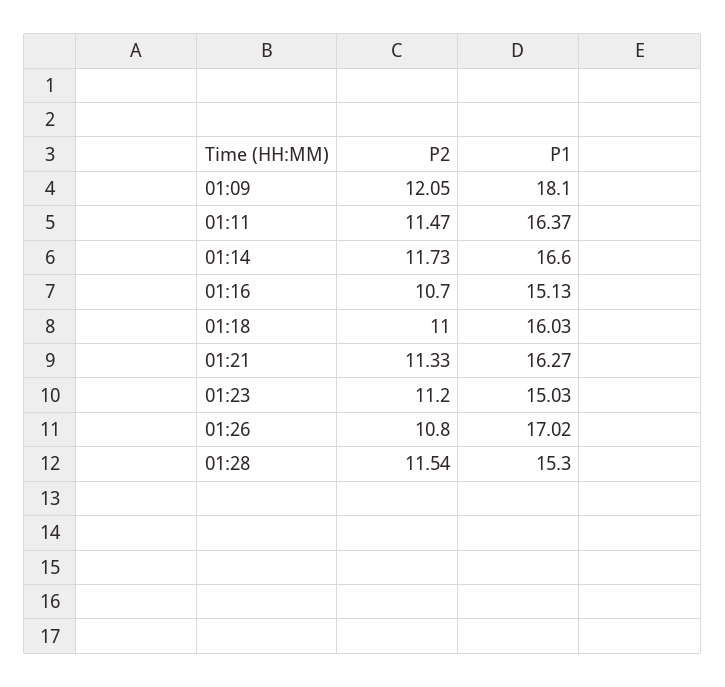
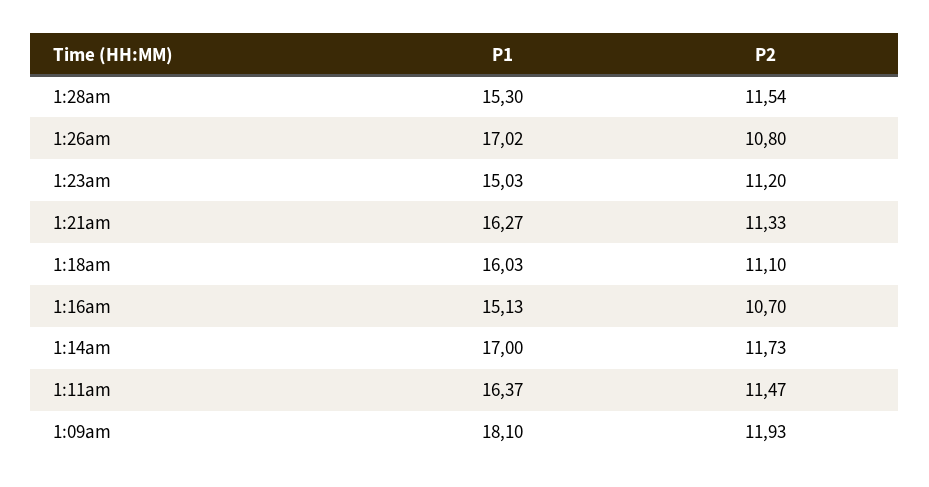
P2, 01:09: 12.05 -> 11.93
P1, 01:14: 16.6 -> 17
P2, 01:18: 11 -> 11.1

